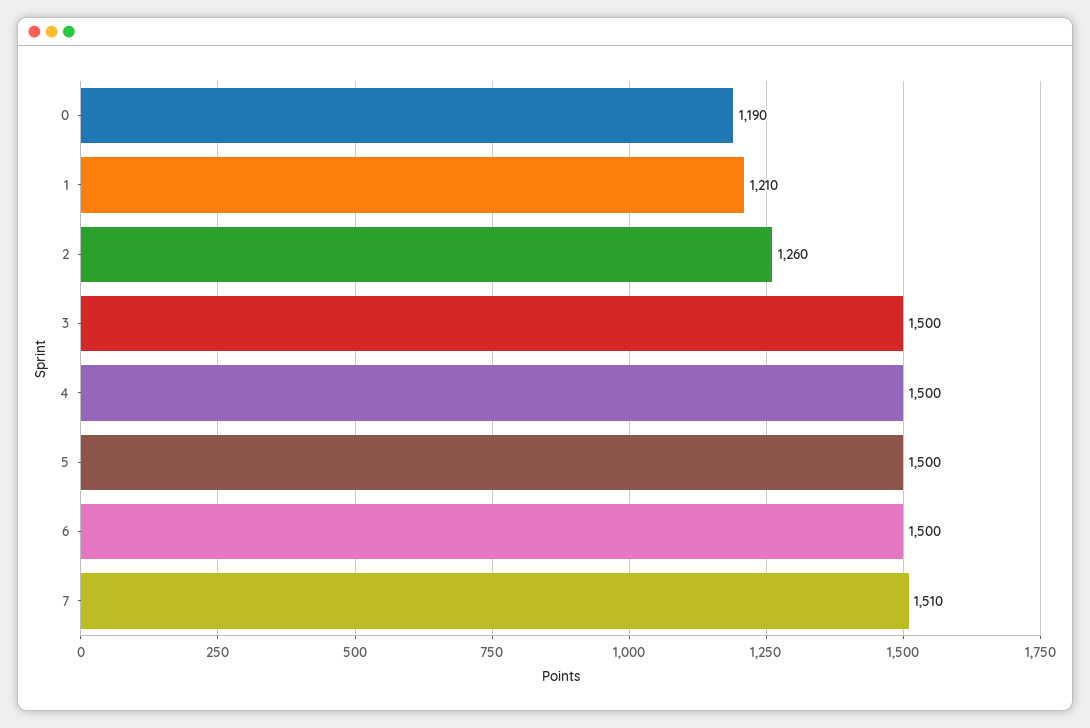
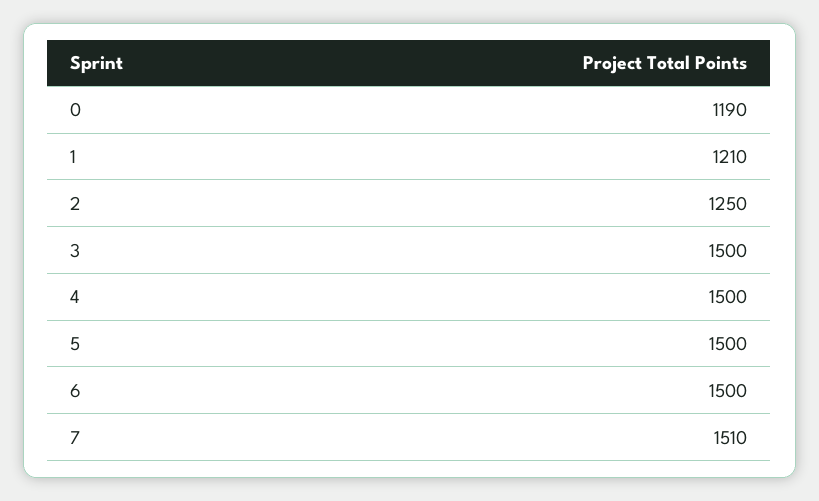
2: 1260 -> 1250

